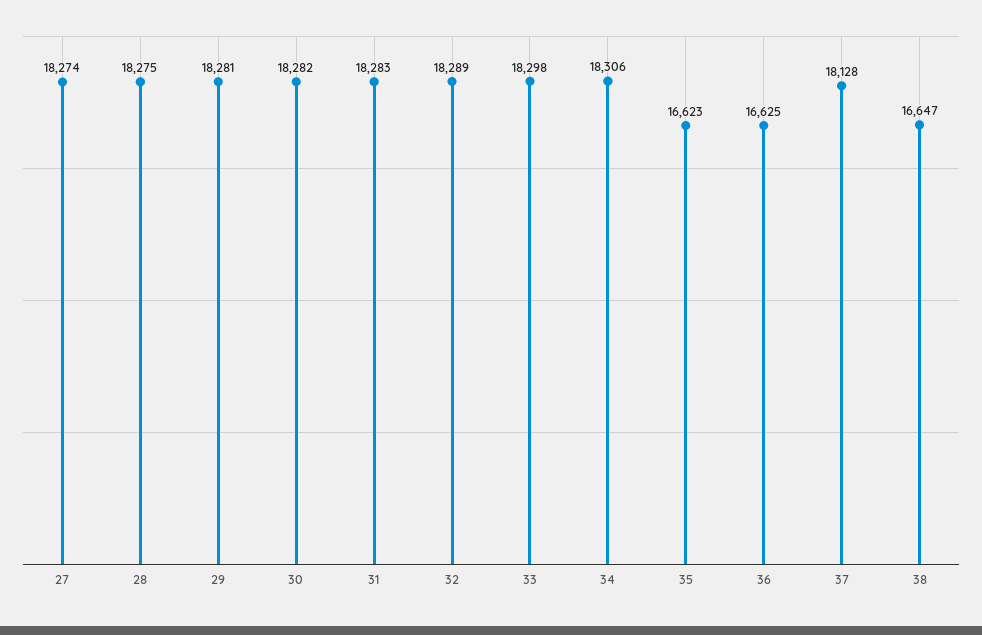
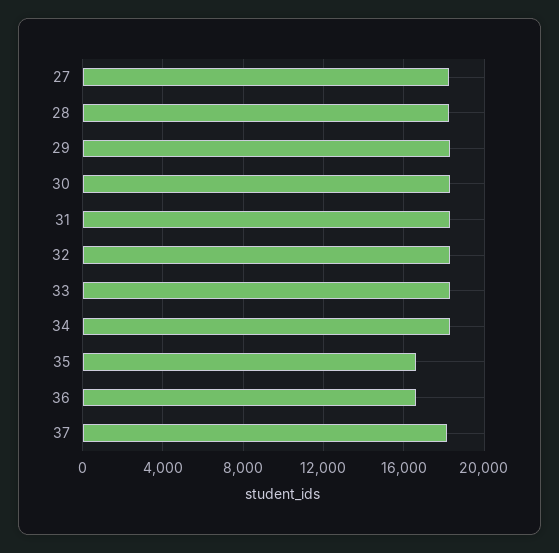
38: 16647 -> none

